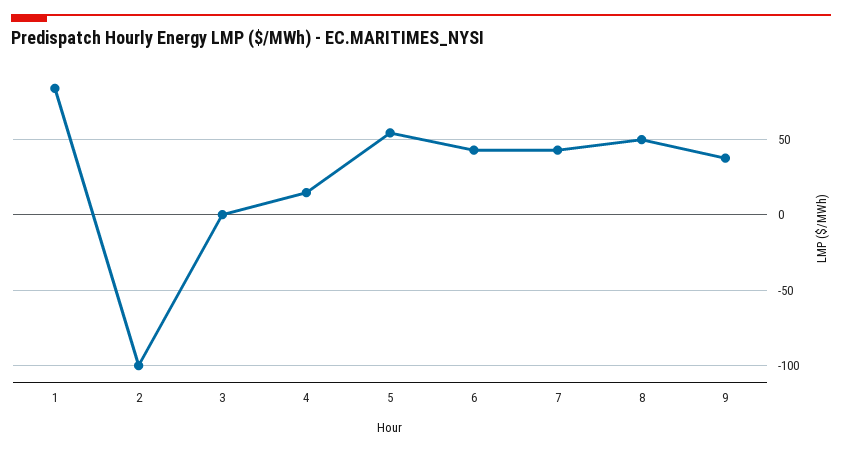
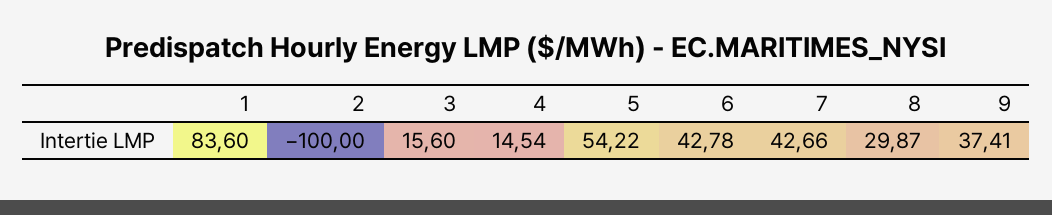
3: 0 -> 15.6
8: 50 -> 29.87

